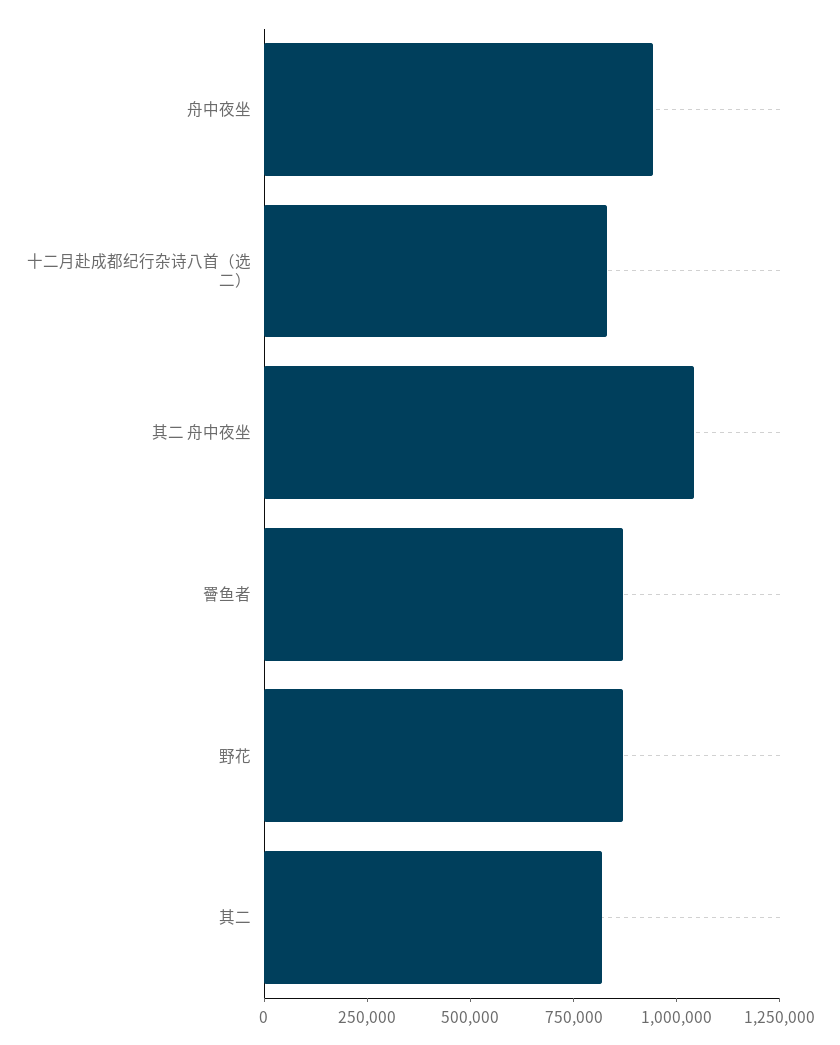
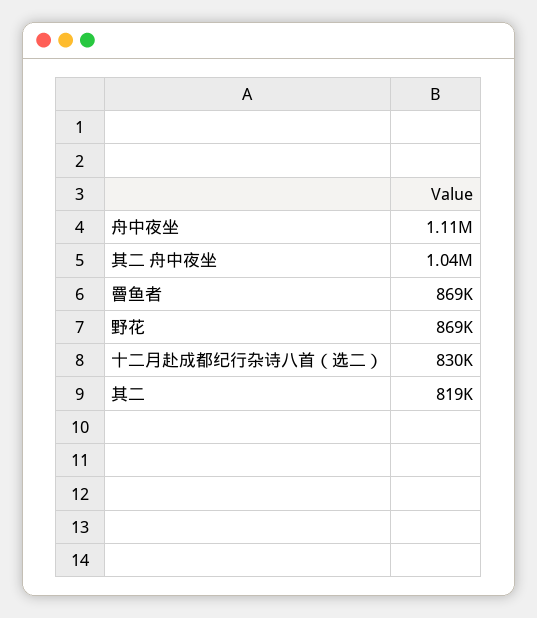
舟中夜坐: 950000 -> 1110000

